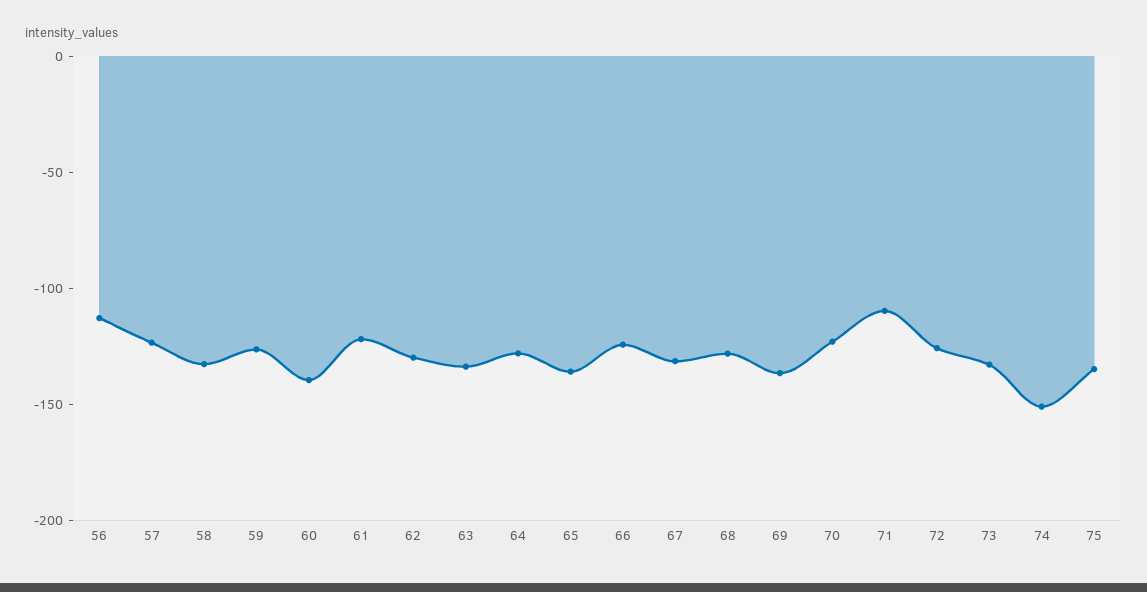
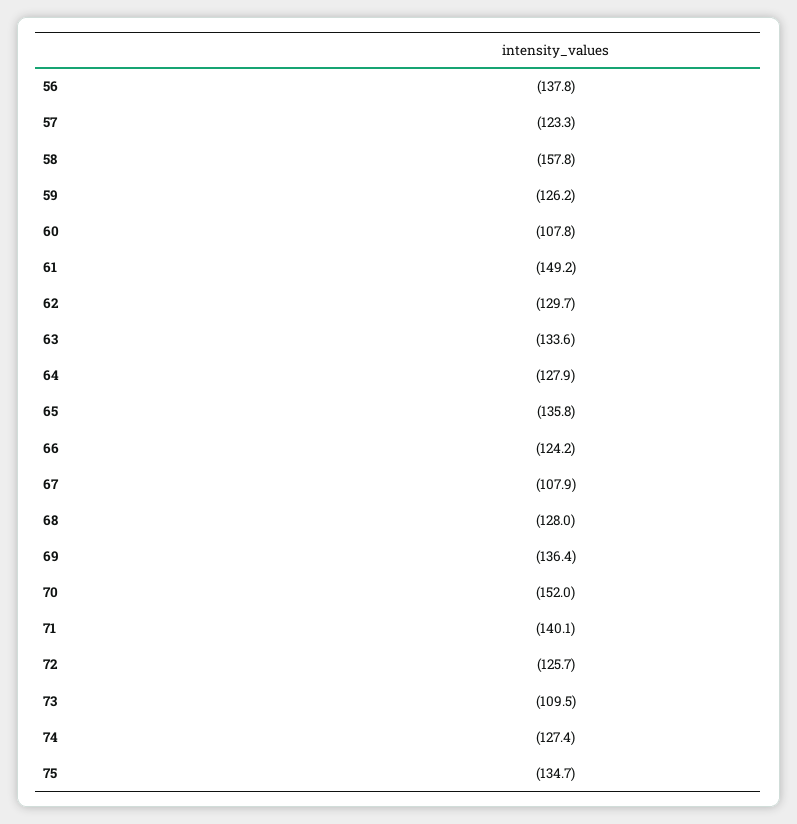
56: -110 -> -137.8
58: -130 -> -157.8
60: -140 -> -107.8
61: -120 -> -149.2
67: -130 -> -107.9
70: -120 -> -152
71: -110 -> -140.1
73: -130 -> -109.5
74: -150 -> -127.4

